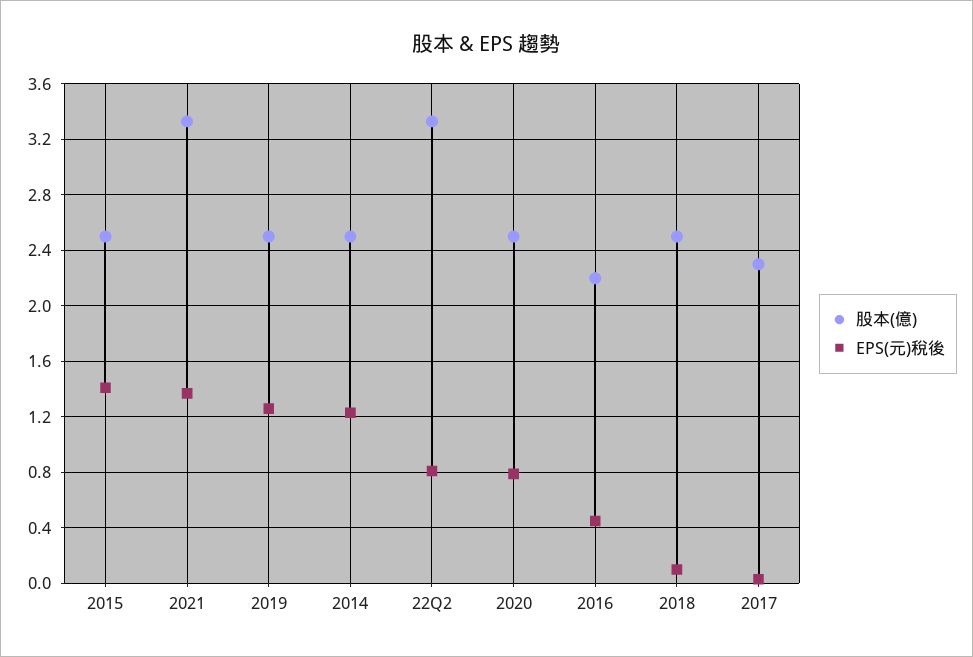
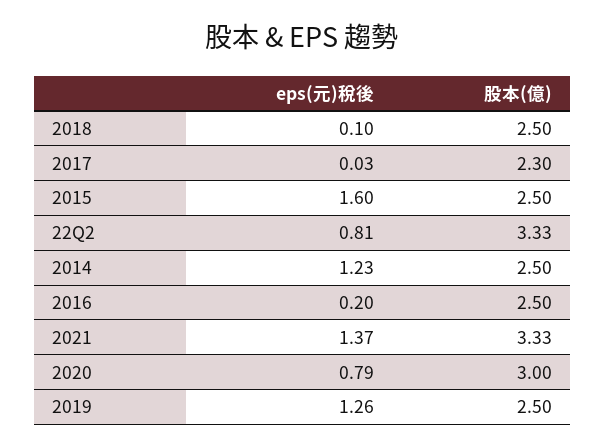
EPS(元)稅後, 2015: 1.4 -> 1.6
股本(億), 2020: 2.5 -> 3
股本(億), 2016: 2.2 -> 2.5
EPS(元)稅後, 2016: 0.45 -> 0.2

